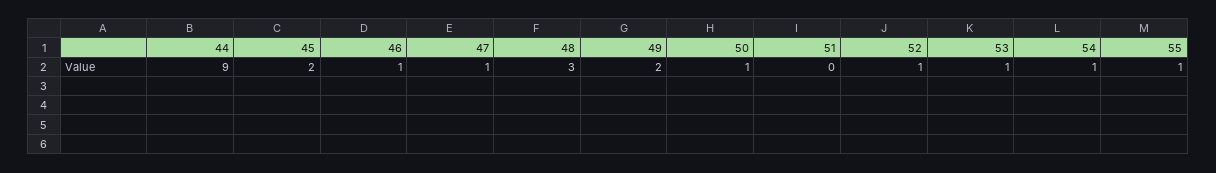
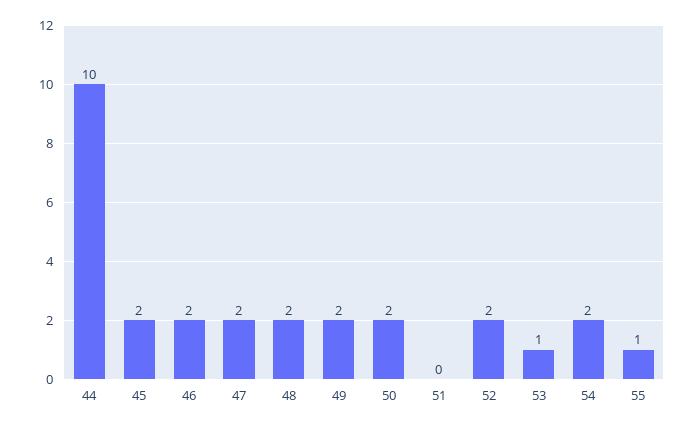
44: 9 -> 10
46: 1 -> 2
47: 1 -> 2
48: 3 -> 2
50: 1 -> 2
52: 1 -> 2
54: 1 -> 2

